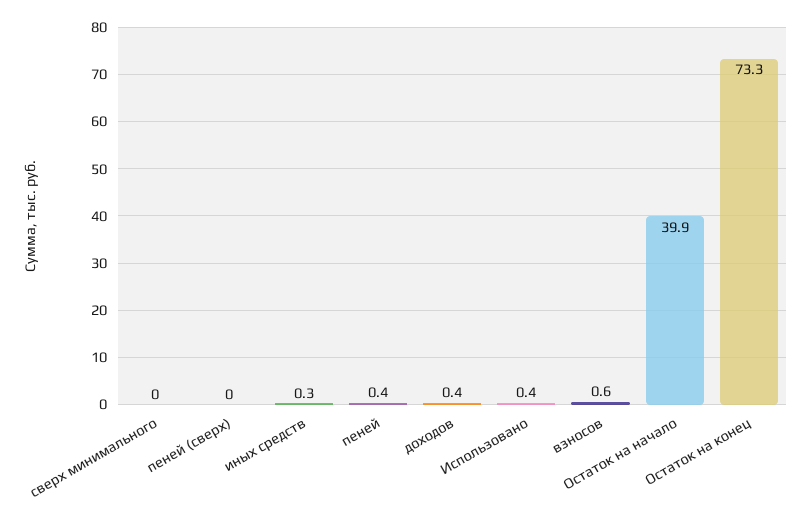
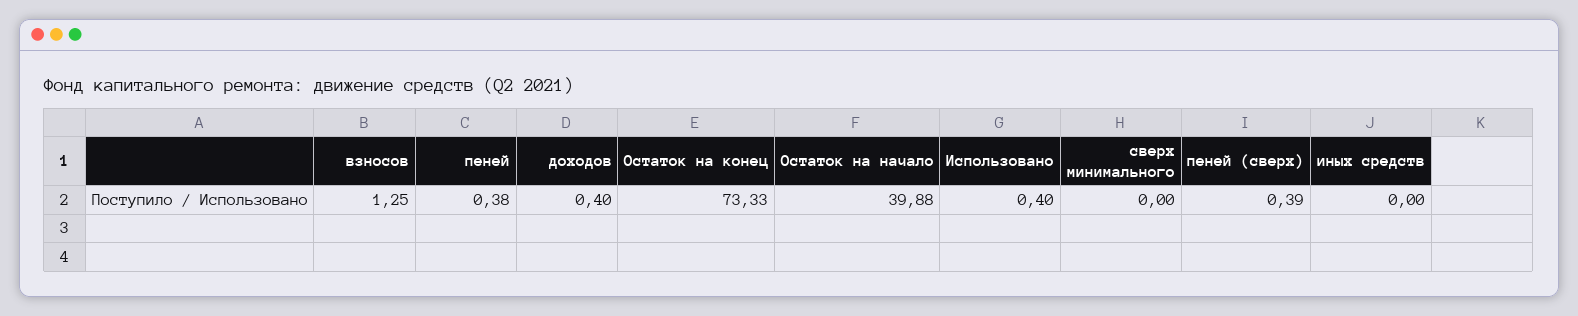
пеней (сверх): 0 -> 0.39
иных средств: 0.3 -> 0
взносов: 0.6 -> 1.25

